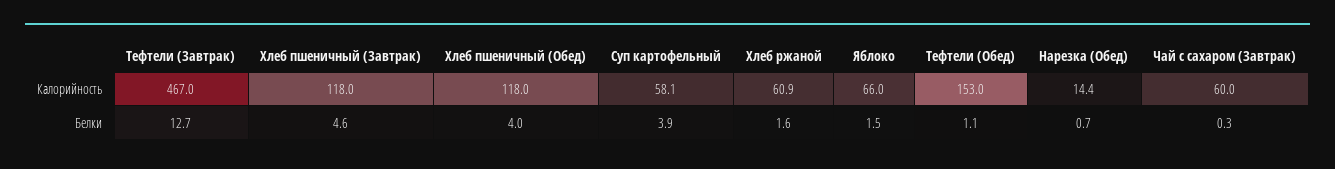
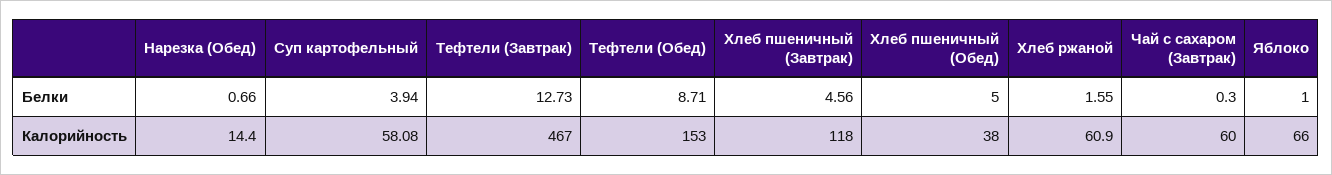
Хлеб пшеничный (Обед), Калорийность: 118 -> 38
Хлеб пшеничный (Обед), Белки: 4 -> 5
Яблоко, Белки: 1.5 -> 1
Тефтели (Обед), Белки: 1.1 -> 8.71

